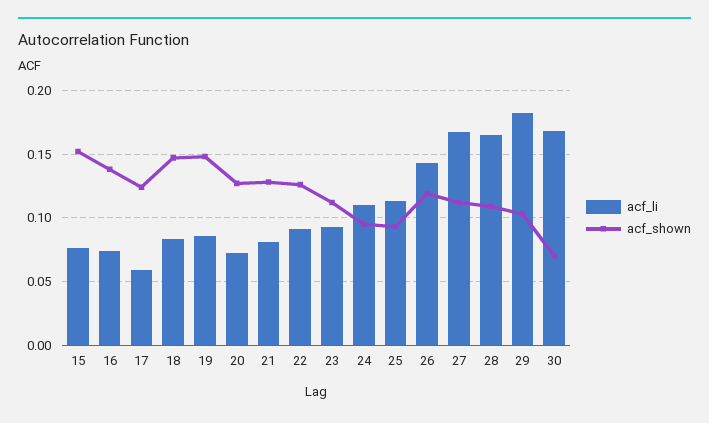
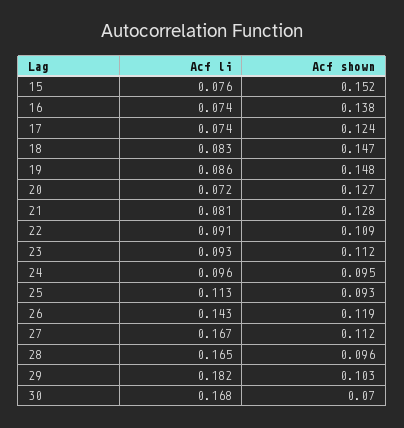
acf_li, 17: 0.06 -> 0.074
acf_shown, 22: 0.125 -> 0.109
acf_li, 24: 0.11 -> 0.096
acf_shown, 28: 0.11 -> 0.096

